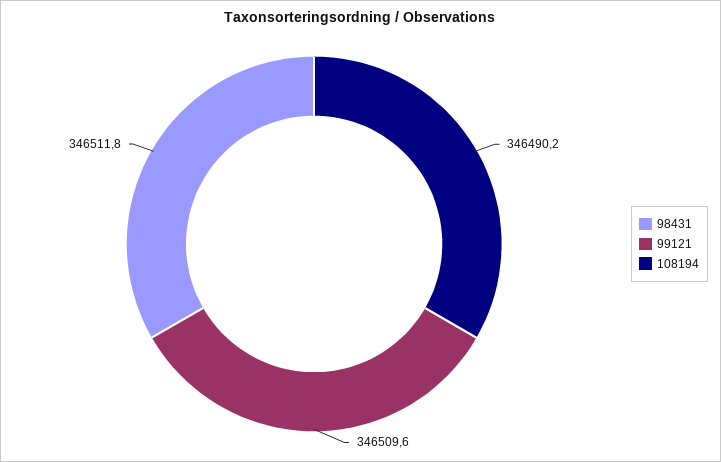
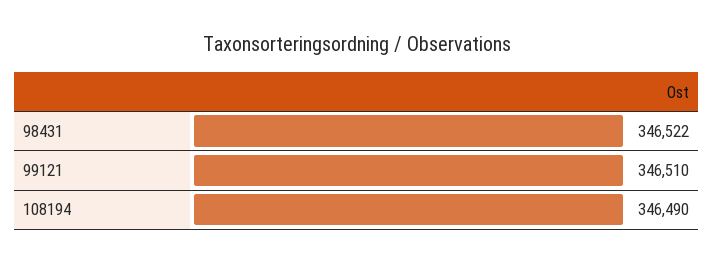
98431: 346511.8 -> 346522

